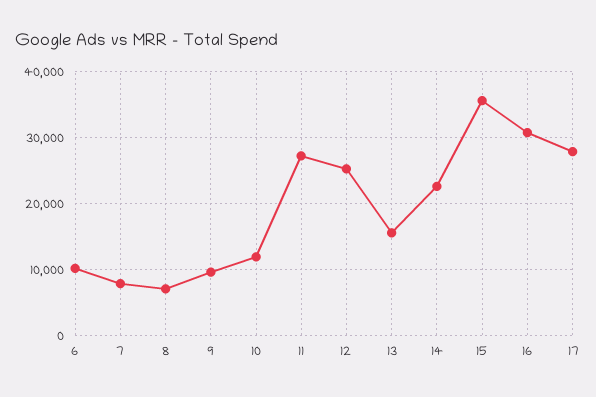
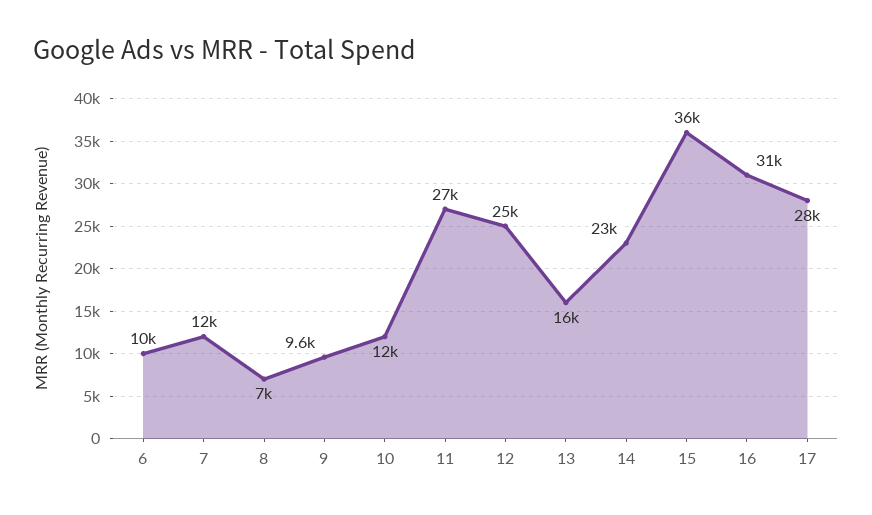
7: 8000 -> 12000

